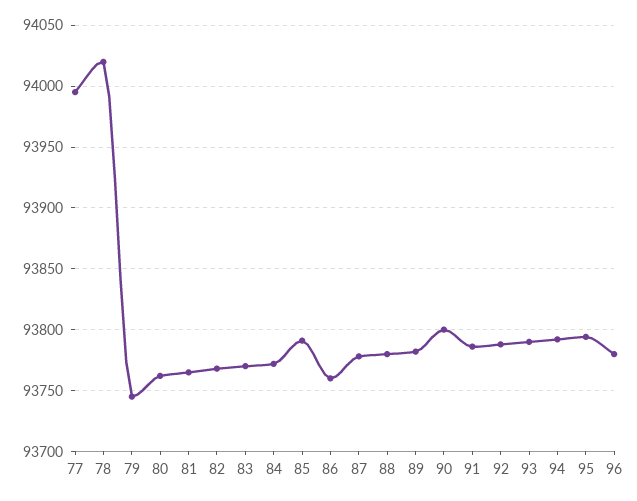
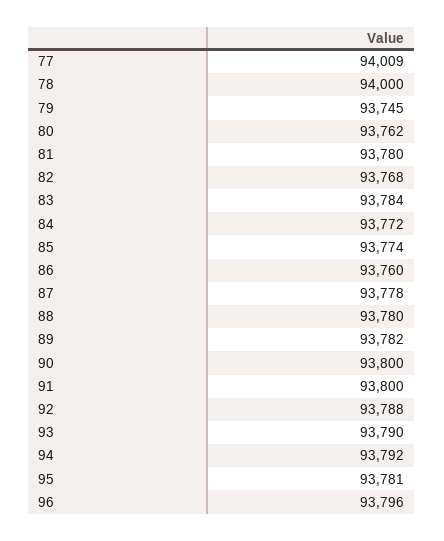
77: 93995 -> 94009
78: 94020 -> 94000
81: 93765 -> 93780
83: 93770 -> 93784
85: 93790 -> 93774
91: 93785 -> 93800
95: 93795 -> 93781
96: 93780 -> 93796

